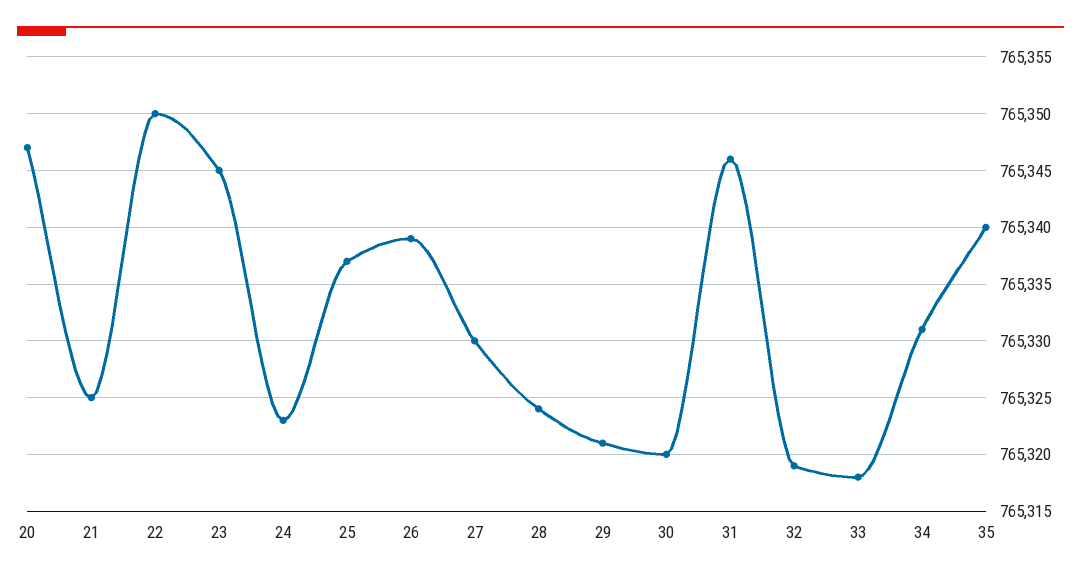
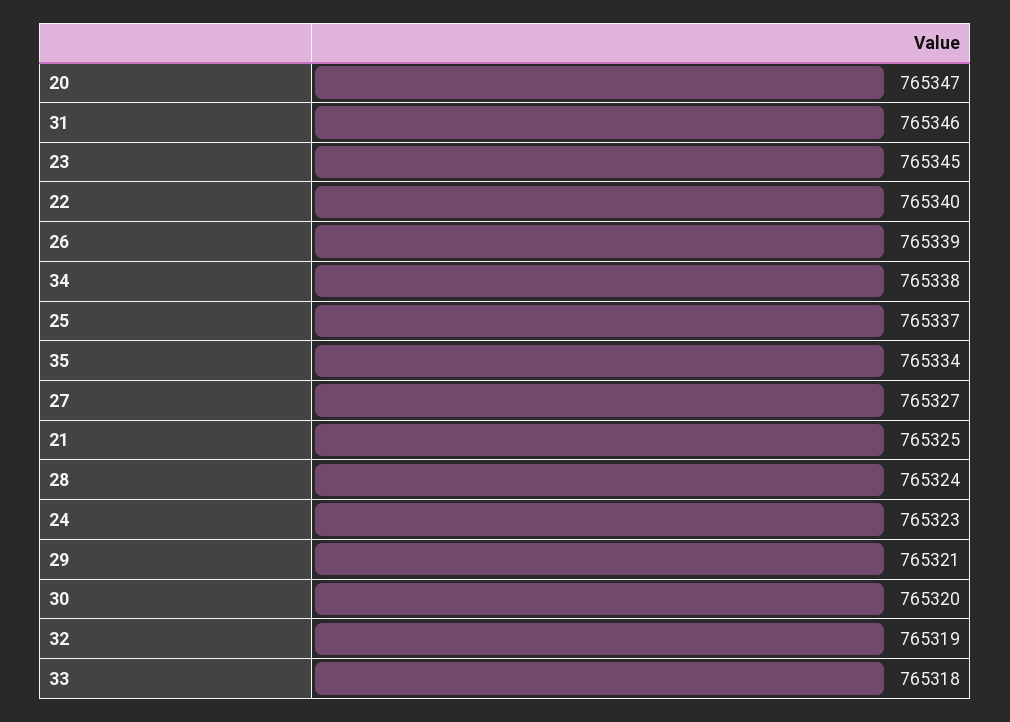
22: 765350 -> 765340
27: 765330 -> 765327
34: 765331 -> 765338
35: 765340 -> 765334

